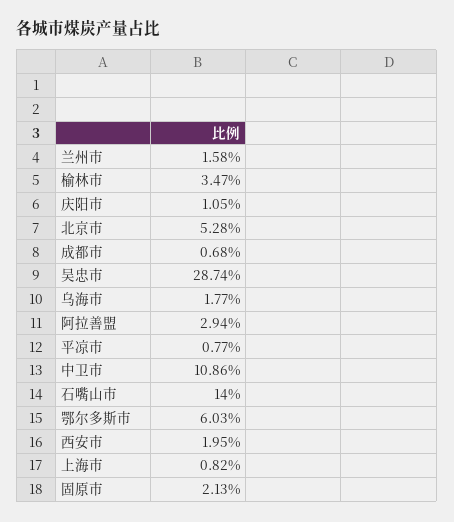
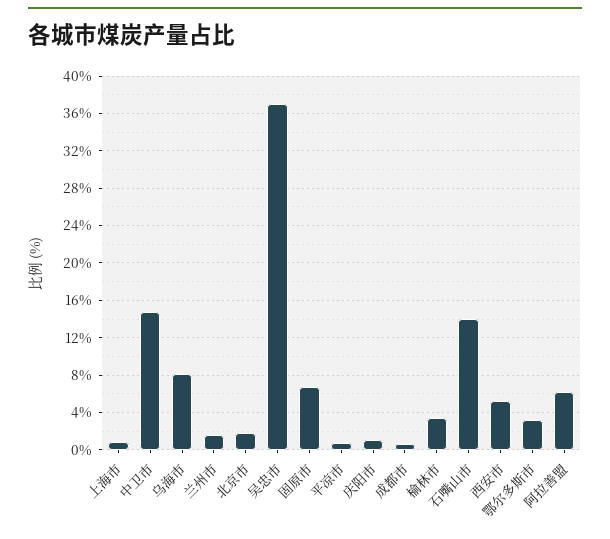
北京市: 5.28 -> 2
吴忠市: 28.74 -> 37
乌海市: 1.77 -> 8
阿拉善盟: 2.94 -> 6
中卫市: 10.86 -> 15
鄂尔多斯市: 6.03 -> 3
西安市: 1.95 -> 5
固原市: 2.13 -> 7

